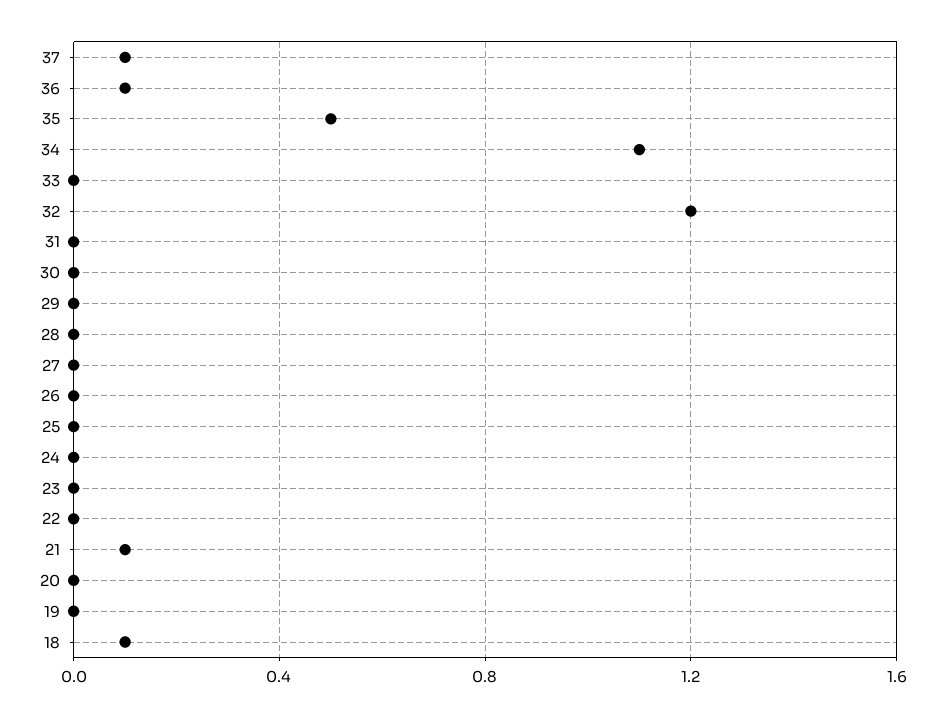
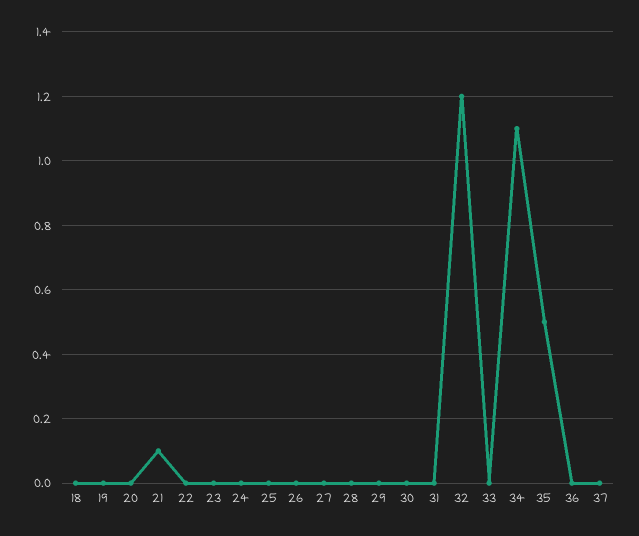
37: 0.1 -> 0
36: 0.1 -> 0
18: 0.1 -> 0

